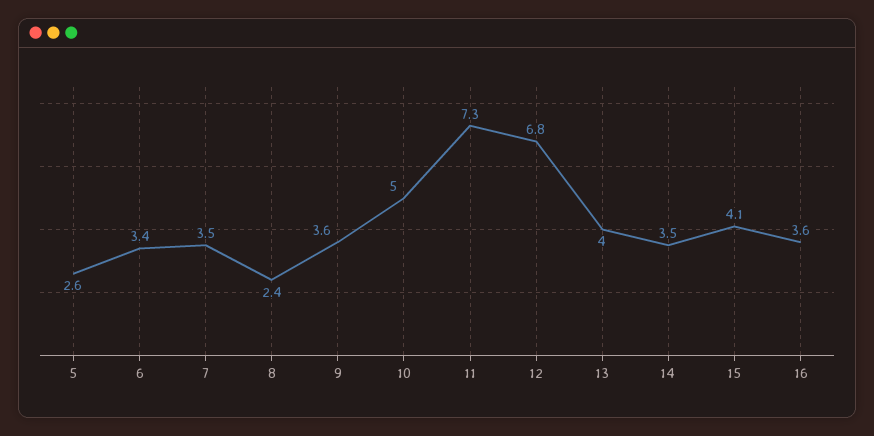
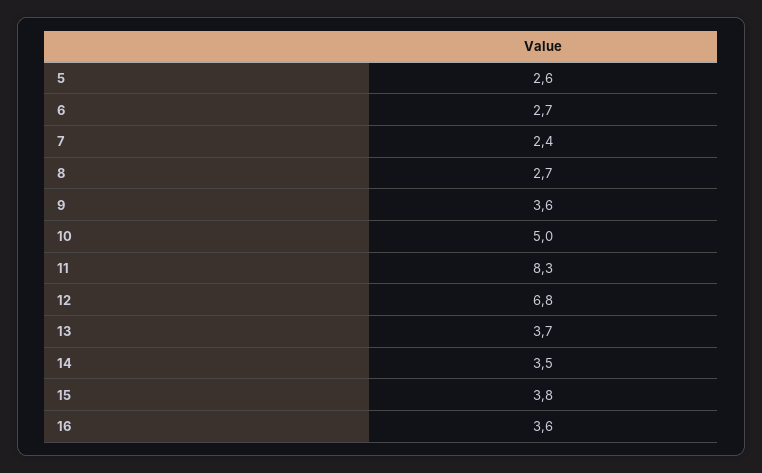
6: 3.4 -> 2.7
7: 3.5 -> 2.4
8: 2.4 -> 2.7
11: 7.3 -> 8.3
13: 4 -> 3.7
15: 4.1 -> 3.8

